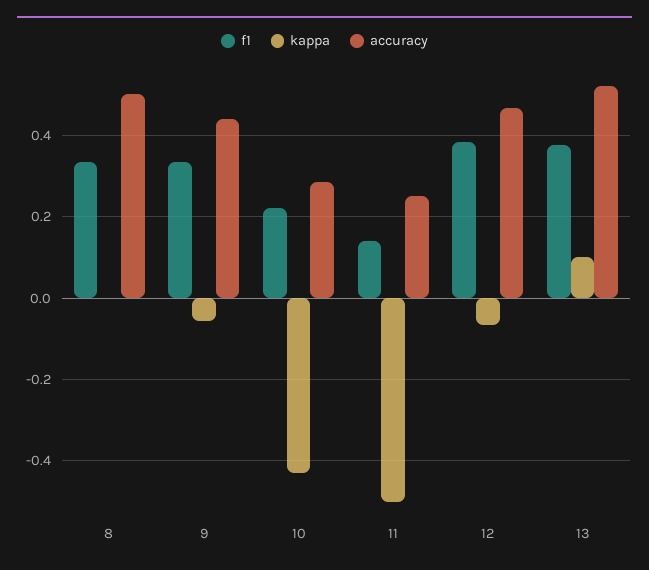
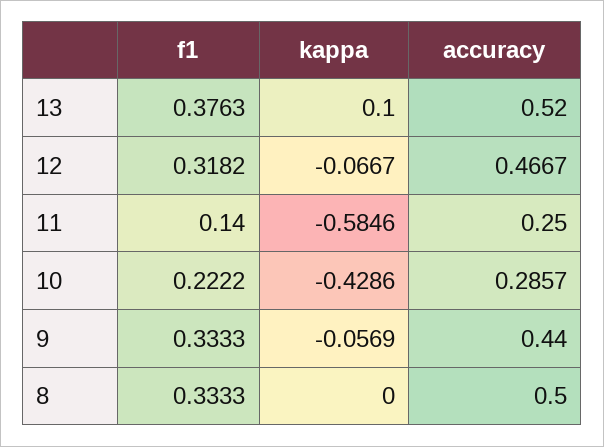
kappa, 11: -0.5 -> -0.5846
f1, 12: 0.38 -> 0.3182

